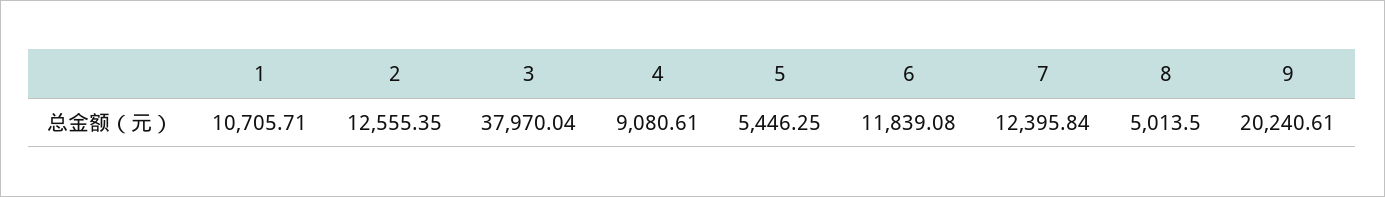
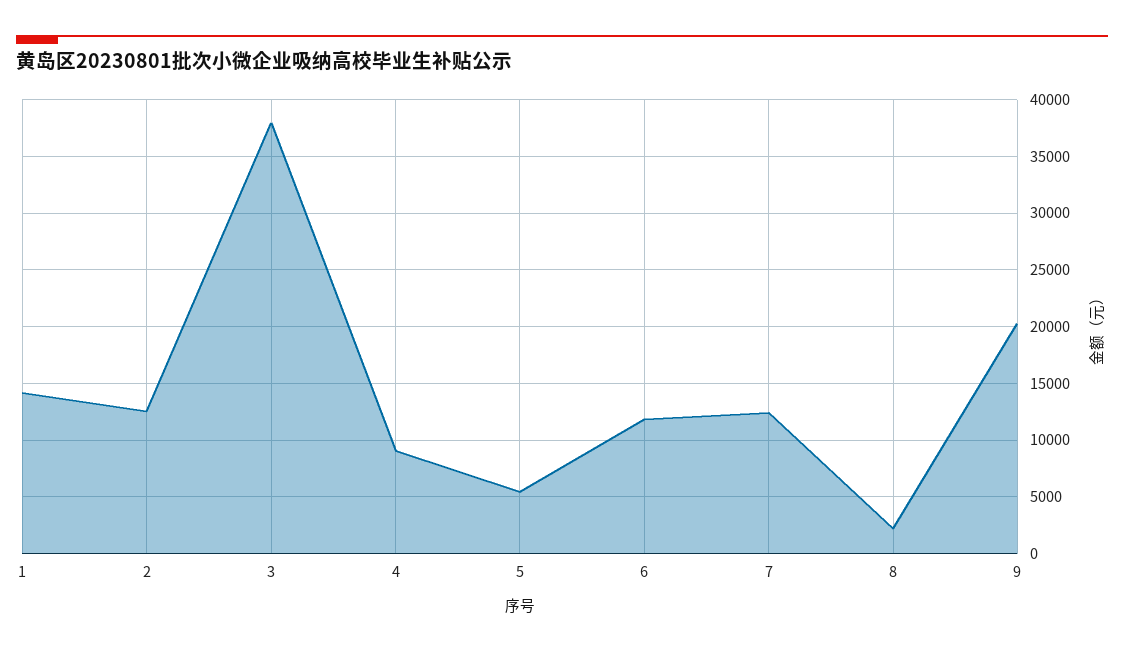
1: 10705.71 -> 14000
8: 5013.5 -> 2000

